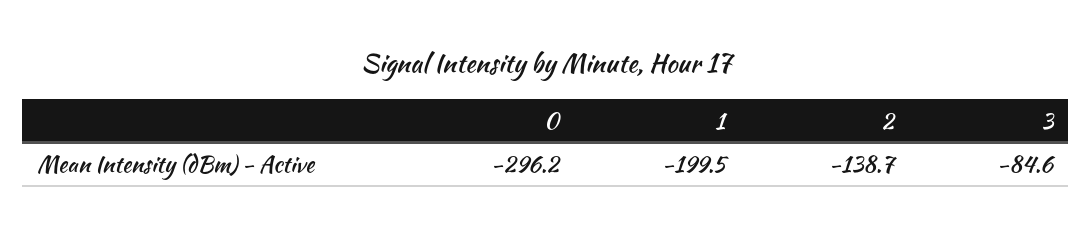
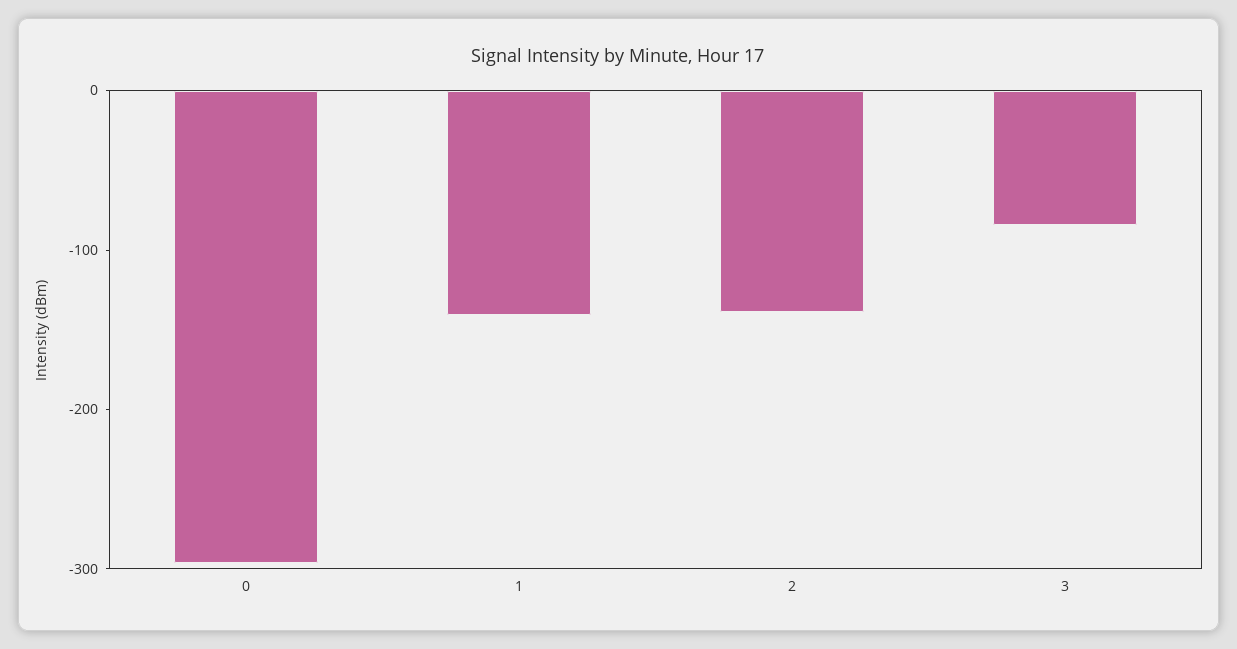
1: -199.5 -> -140

